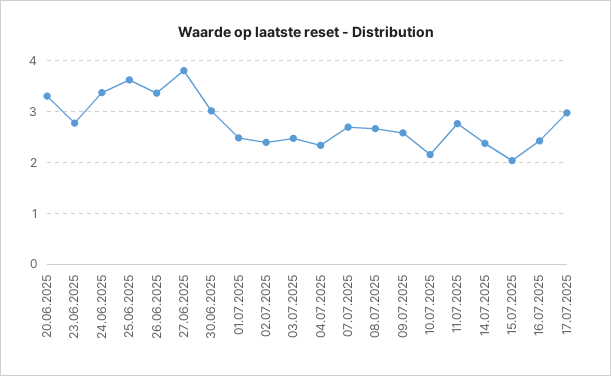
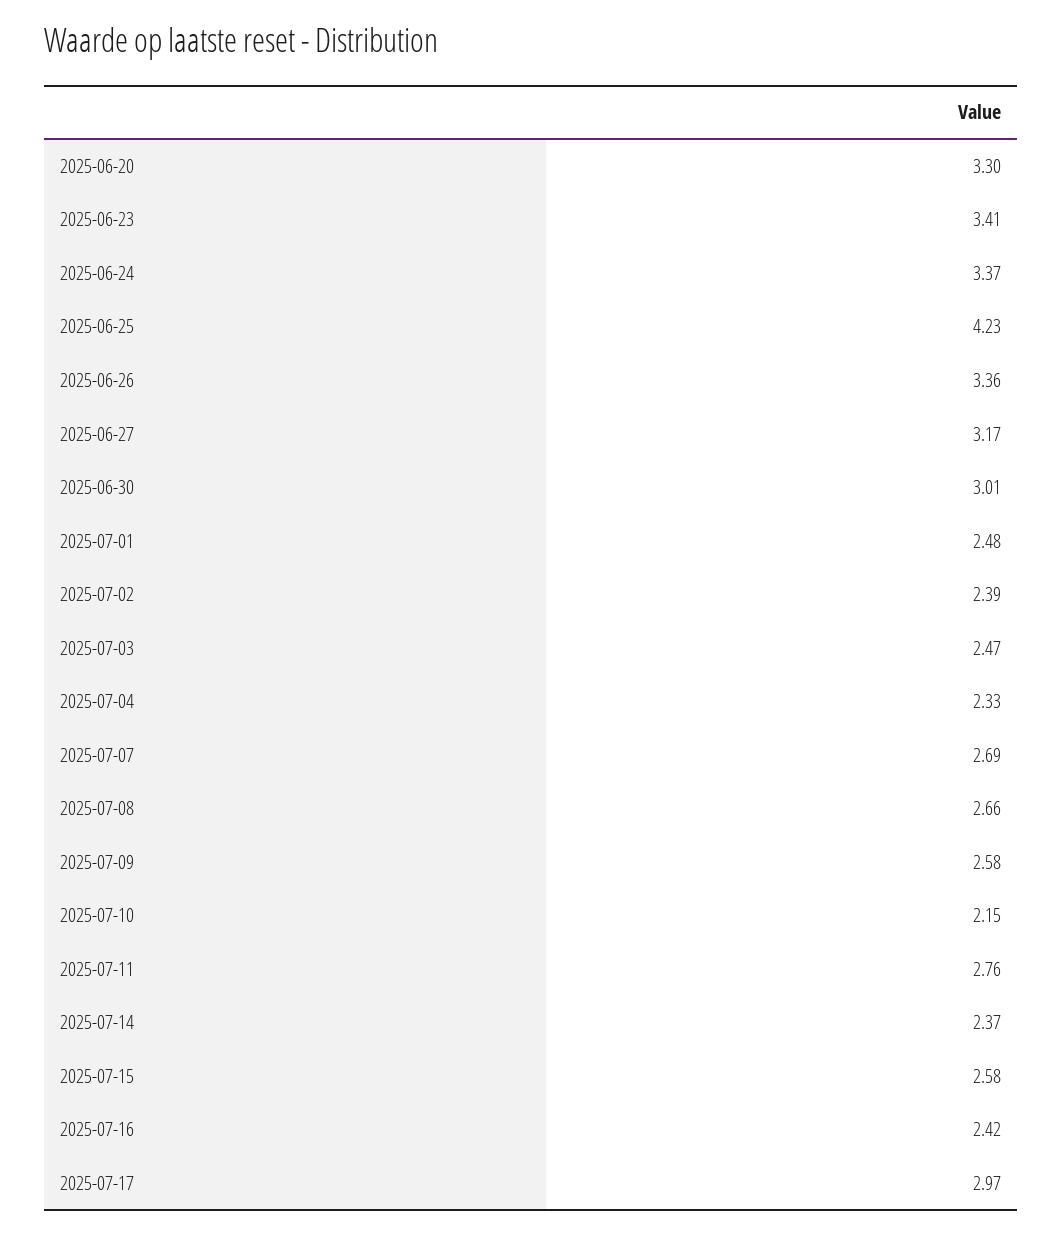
23.06.2025: 2.8 -> 3.41
25.06.2025: 3.6 -> 4.23
27.06.2025: 3.8 -> 3.17
15.07.2025: 2 -> 2.58

